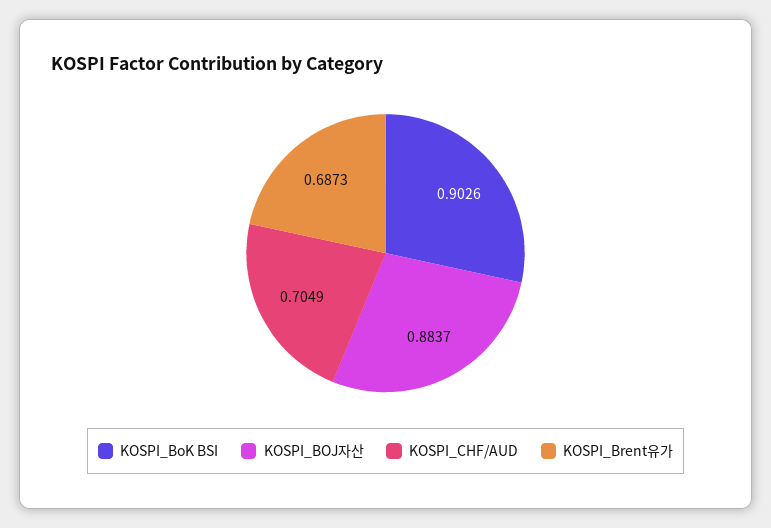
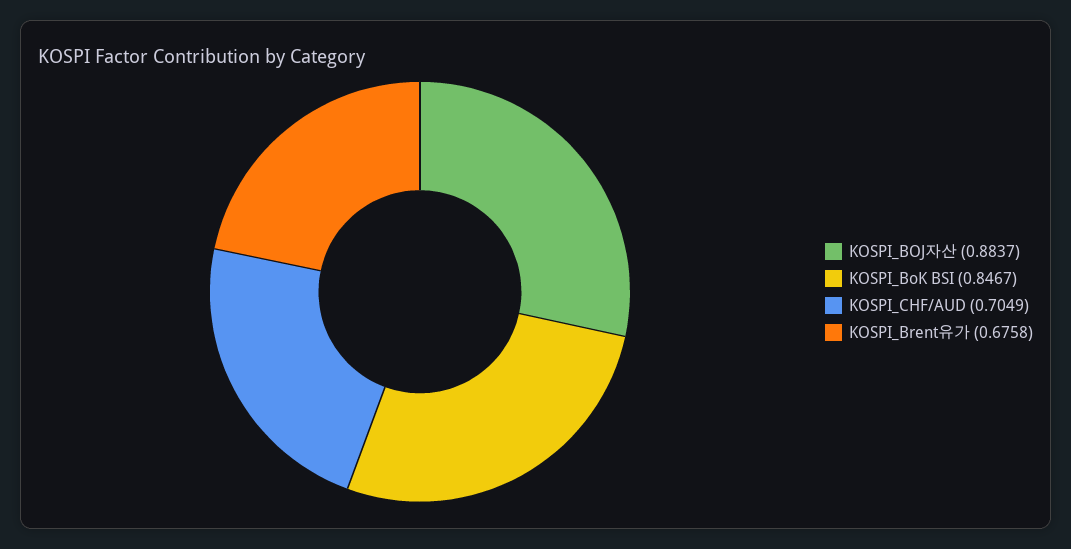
KOSPI_BoK BSI: 0.9026 -> 0.8467
KOSPI_Brent유가: 0.6873 -> 0.6758

